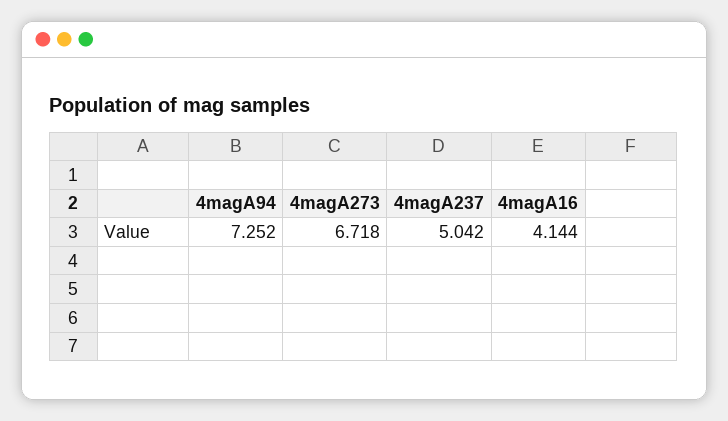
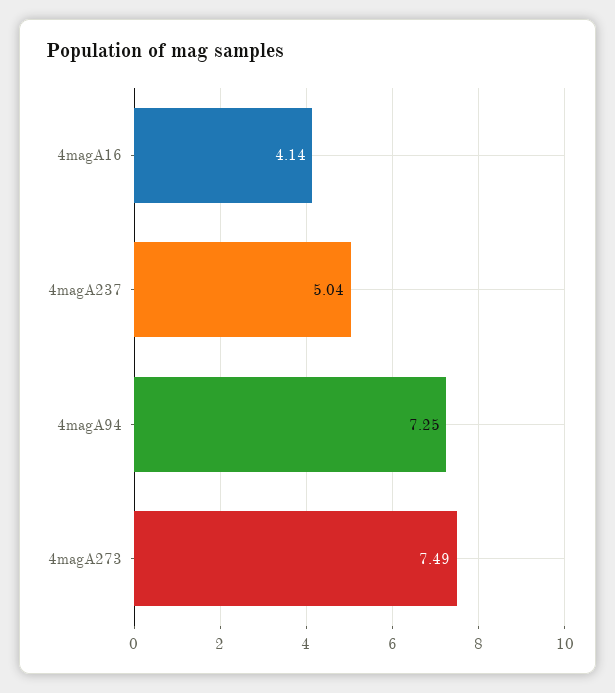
4magA273: 6.718 -> 7.49

